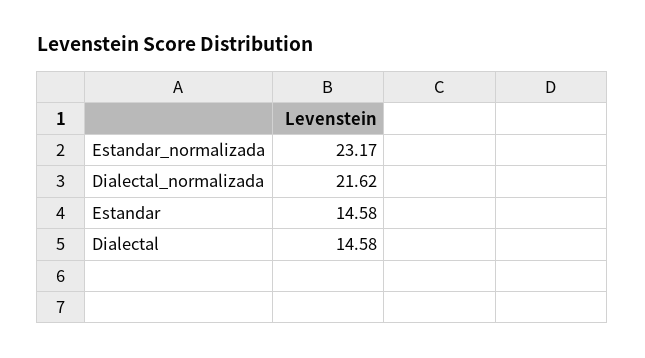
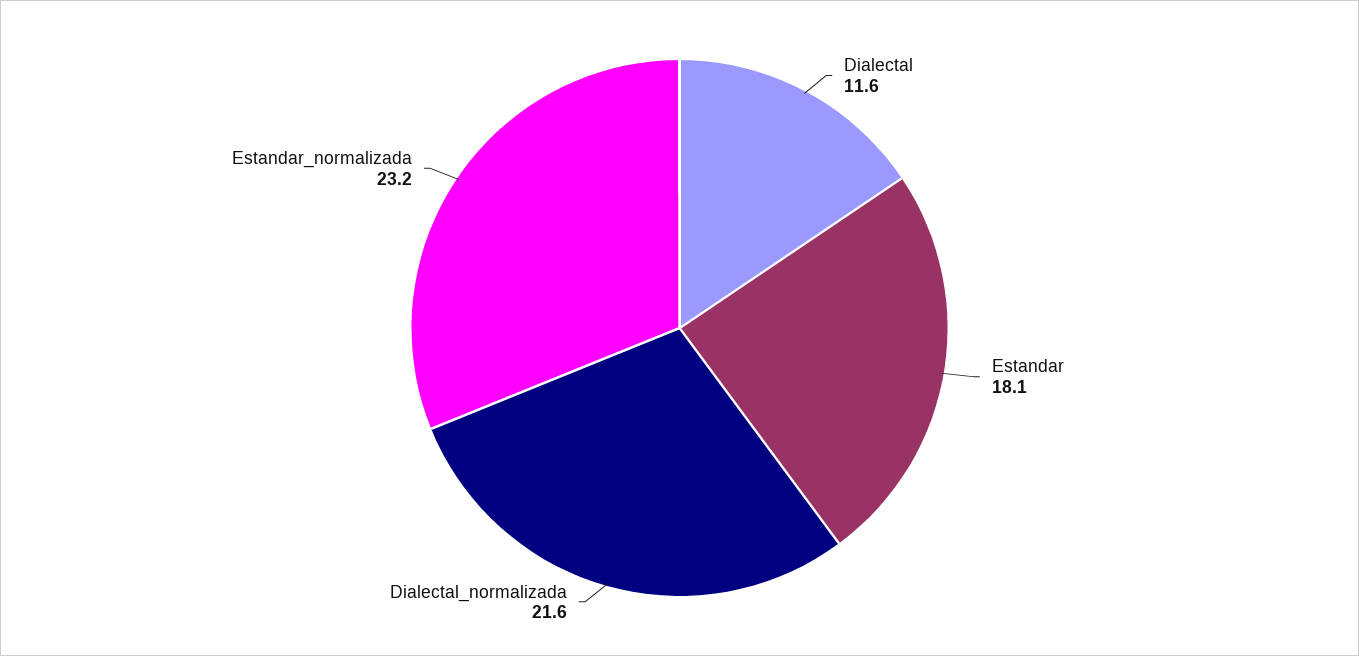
Estandar: 14.58 -> 18.1
Dialectal: 14.58 -> 11.6

